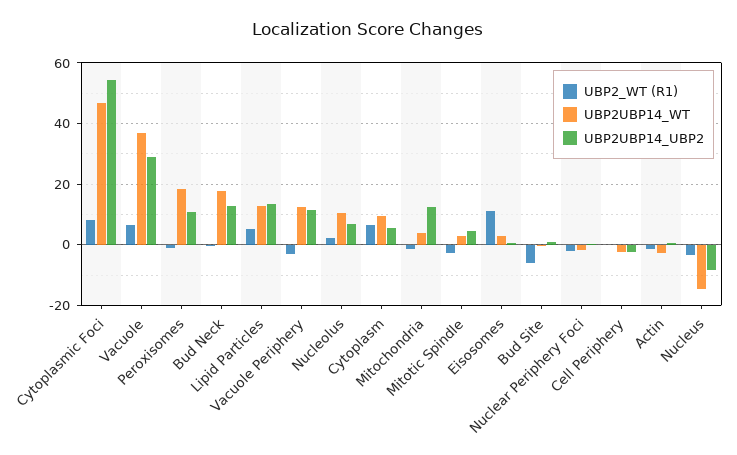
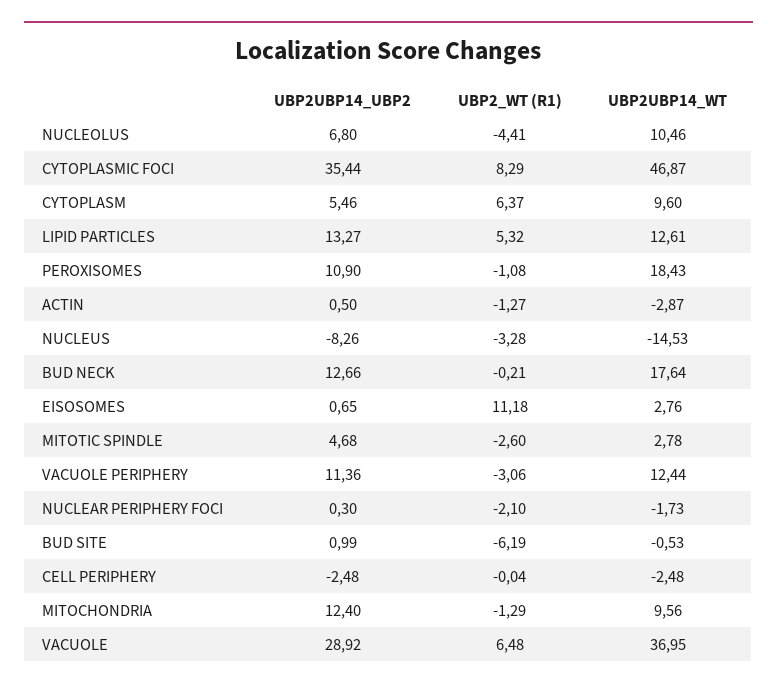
UBP2UBP14_UBP2, Cytoplasmic Foci: 54 -> 35.44
UBP2_WT (R1), Nucleolus: 2 -> -4.41
UBP2UBP14_WT, Mitochondria: 4 -> 9.56

